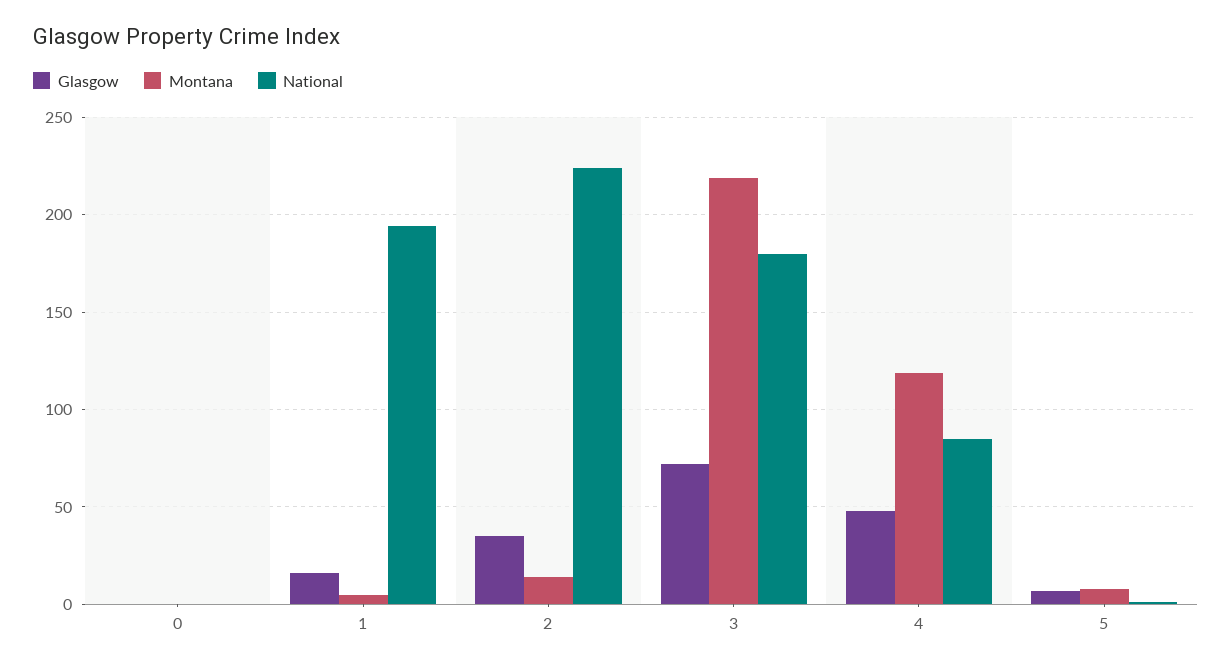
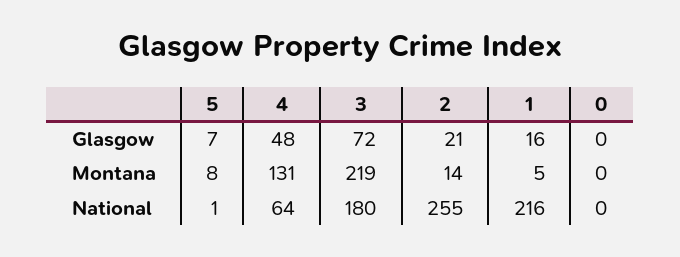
National, 1: 195 -> 216
Glasgow, 2: 35 -> 21
National, 2: 225 -> 255
Montana, 4: 120 -> 131
National, 4: 85 -> 64

